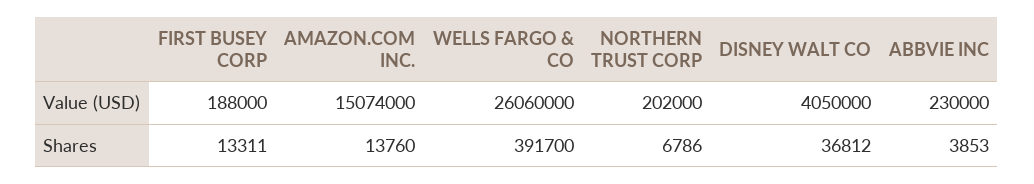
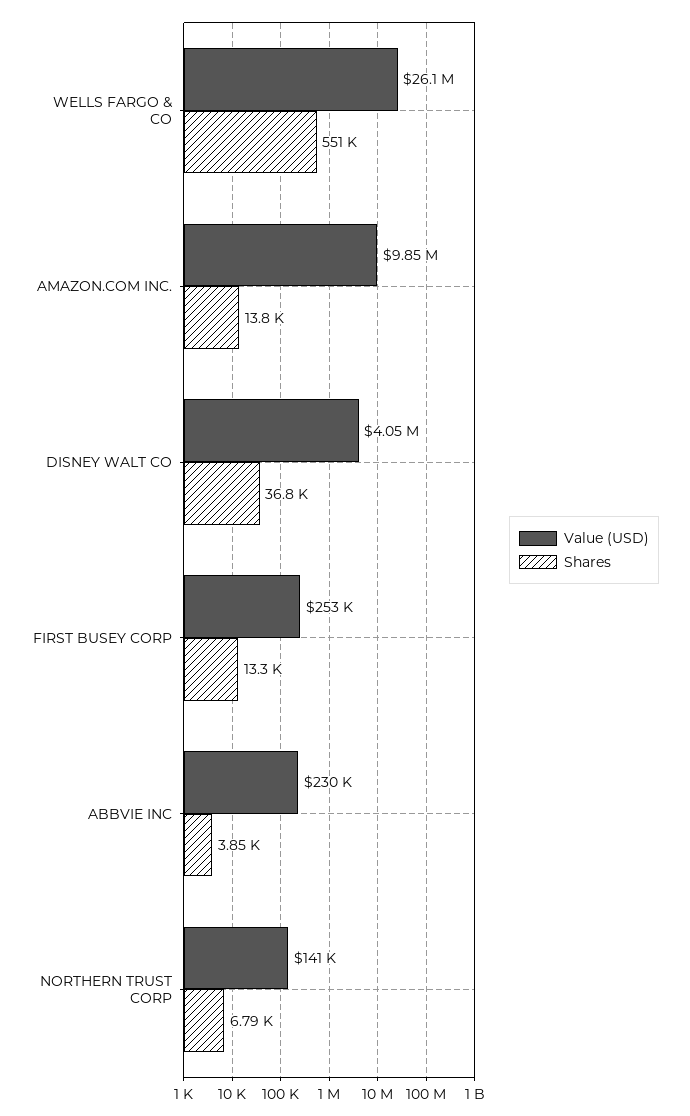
Value (USD), FIRST BUSEY CORP: 188000 -> 253000
Value (USD), AMAZON.COM INC.: 15074000 -> 9850000
Value (USD), NORTHERN TRUST CORP: 202000 -> 141000
Shares, WELLS FARGO & CO: 391700 -> 551000

